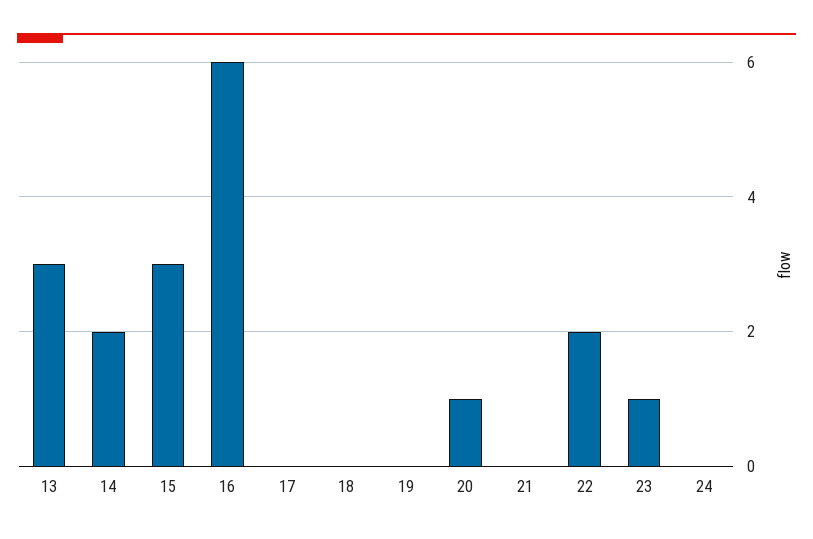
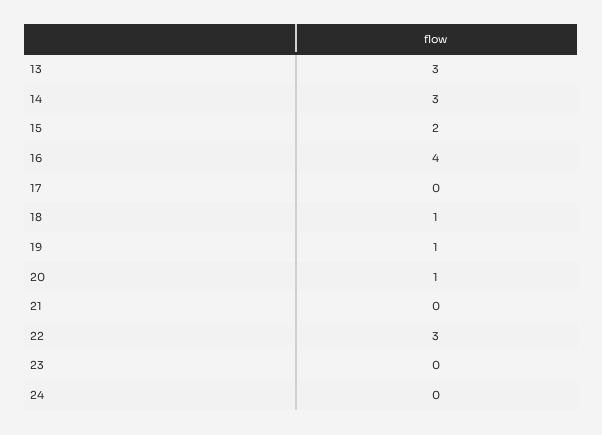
14: 2 -> 3
15: 3 -> 2
16: 6 -> 4
18: 0 -> 1
19: 0 -> 1
22: 2 -> 3
23: 1 -> 0

